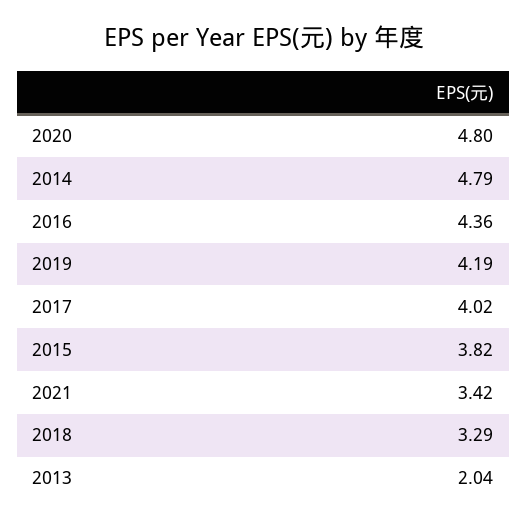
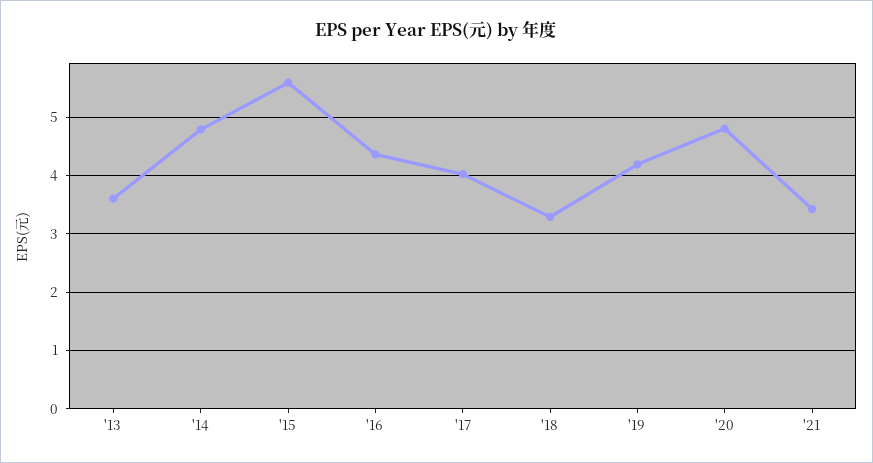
2015: 3.82 -> 5.6
2013: 2.04 -> 3.6

